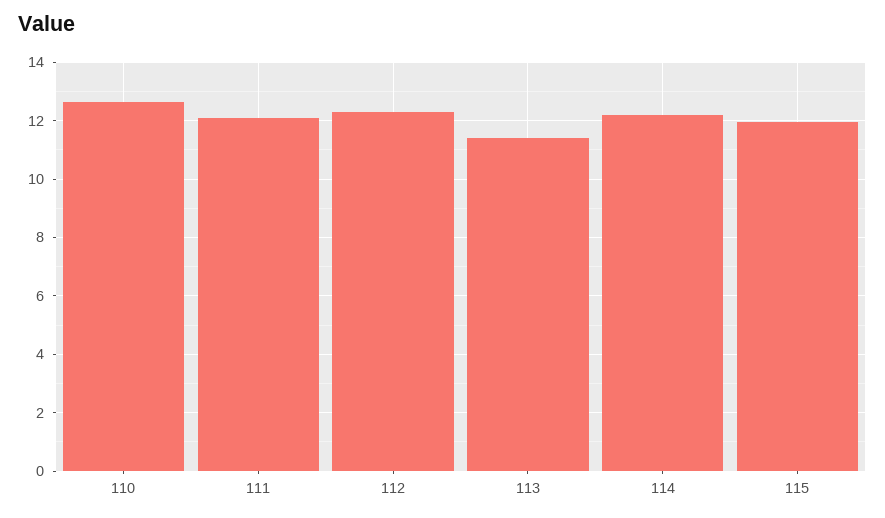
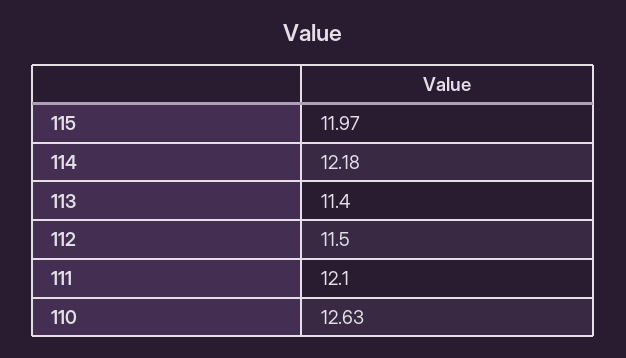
112: 12.25 -> 11.5

